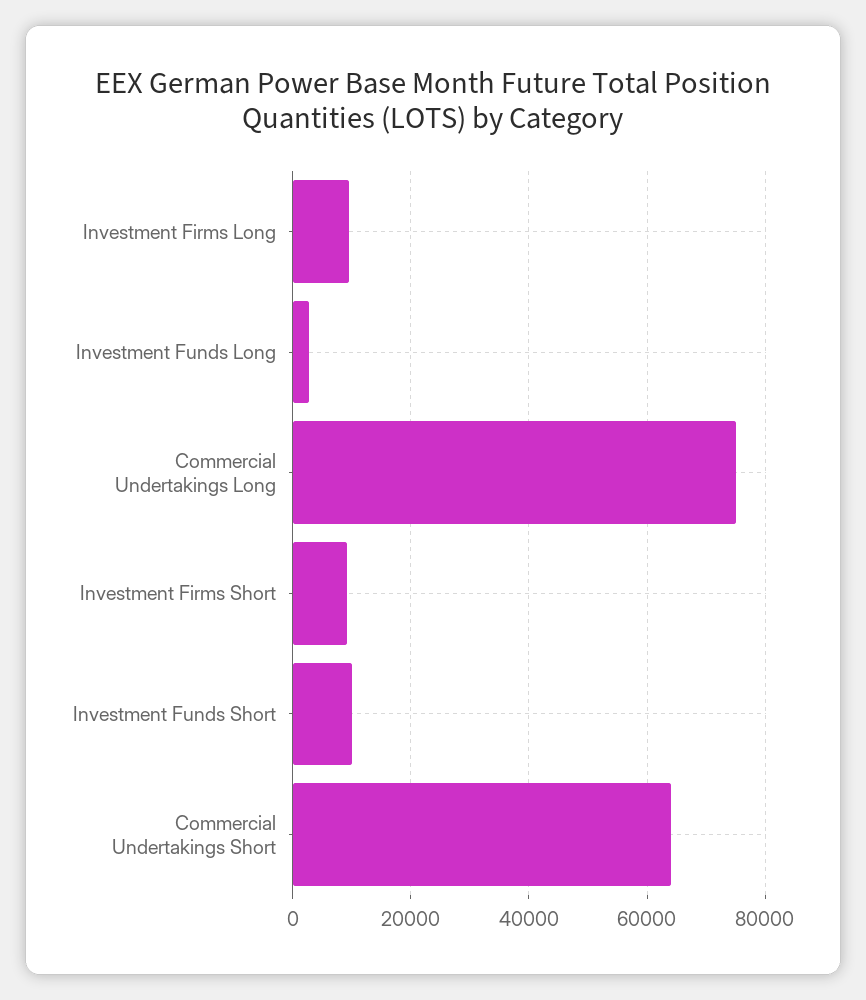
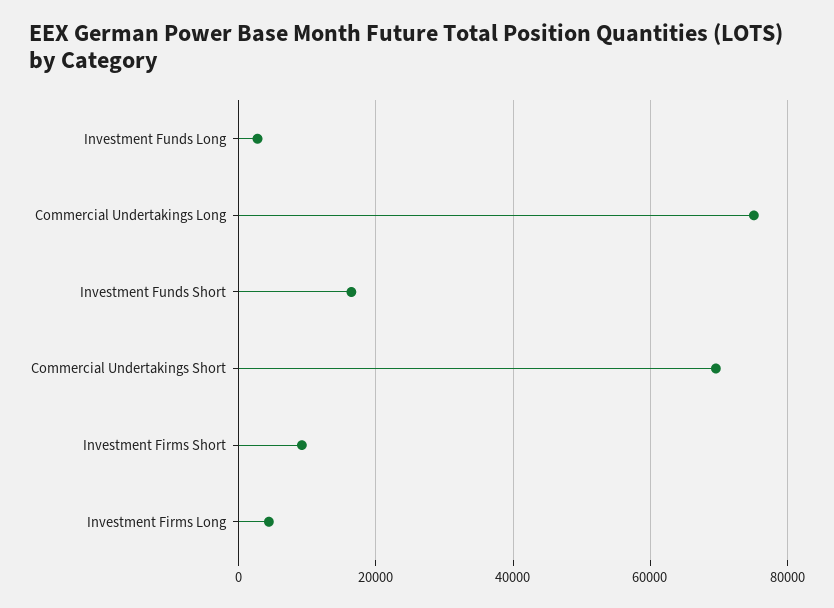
Investment Firms Long: 10000 -> 4000
Investment Funds Short: 10000 -> 16000
Commercial Undertakings Short: 64000 -> 70000

